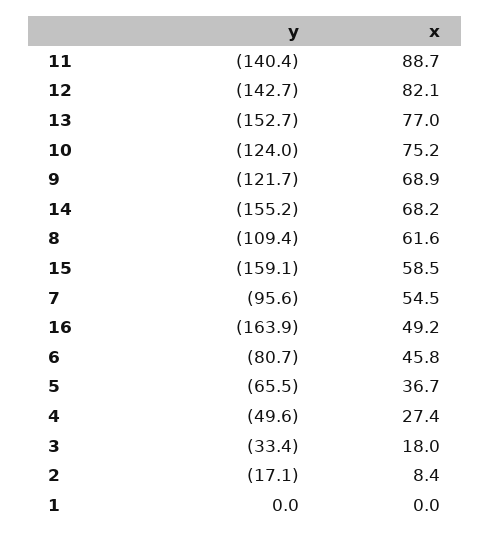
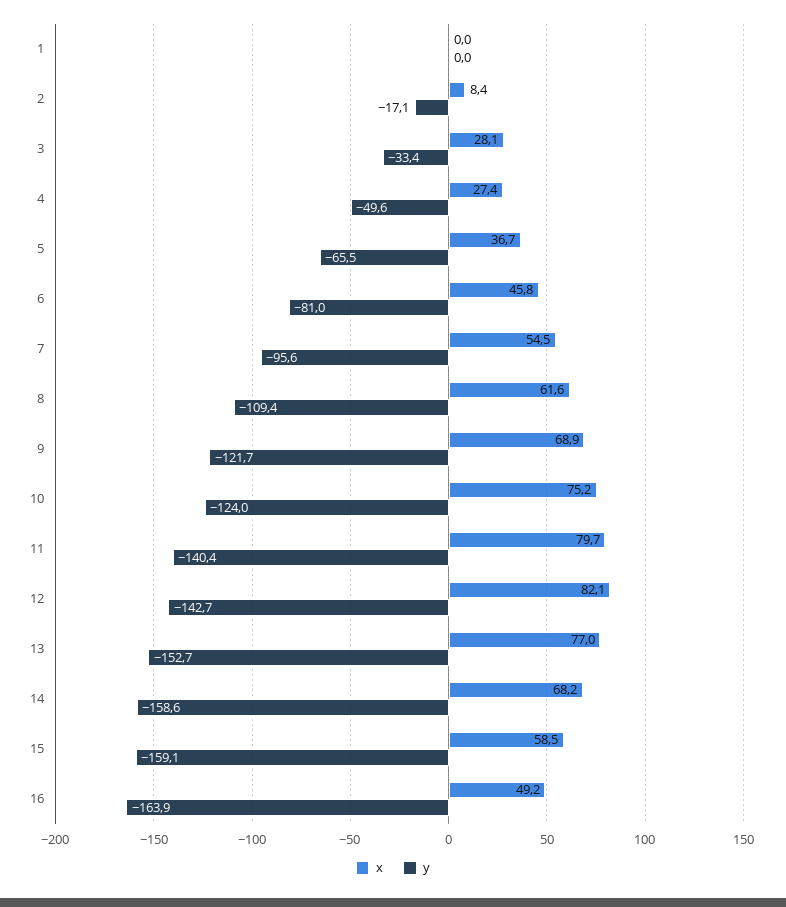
x, 11: 88.7 -> 79.7
y, 14: -155.2 -> -158.6
y, 6: -80.7 -> -81
x, 3: 18 -> 28.1

